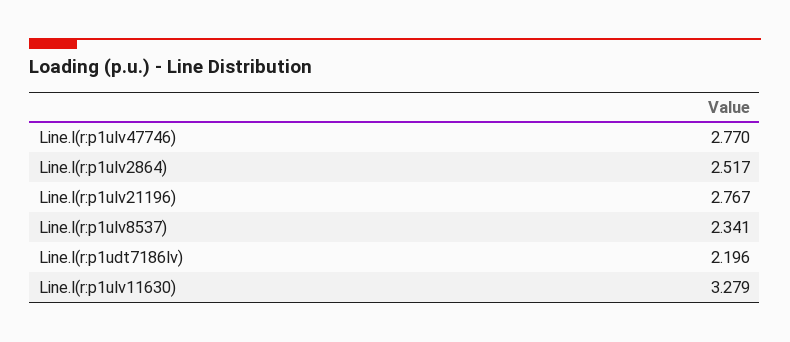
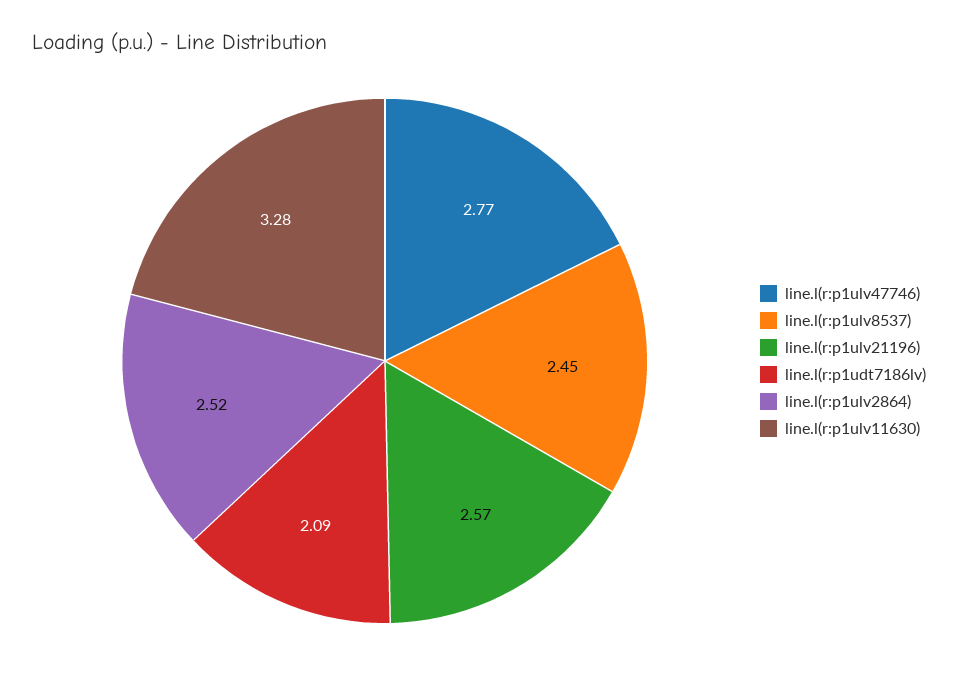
Line.l(r:p1ulv21196): 2.767 -> 2.57
Line.l(r:p1ulv8537): 2.341 -> 2.45
Line.l(r:p1udt7186lv): 2.196 -> 2.09

